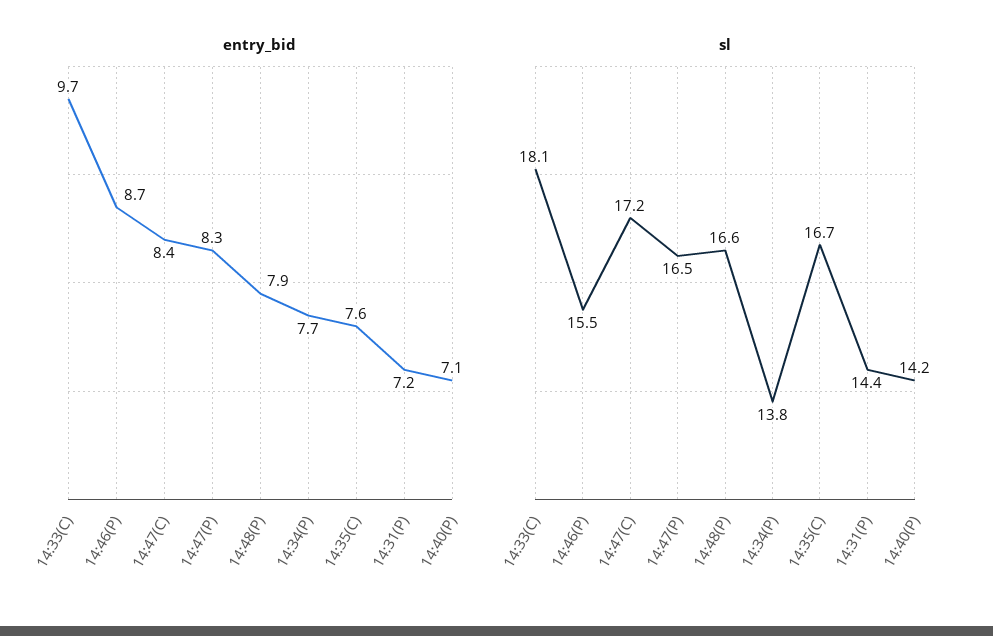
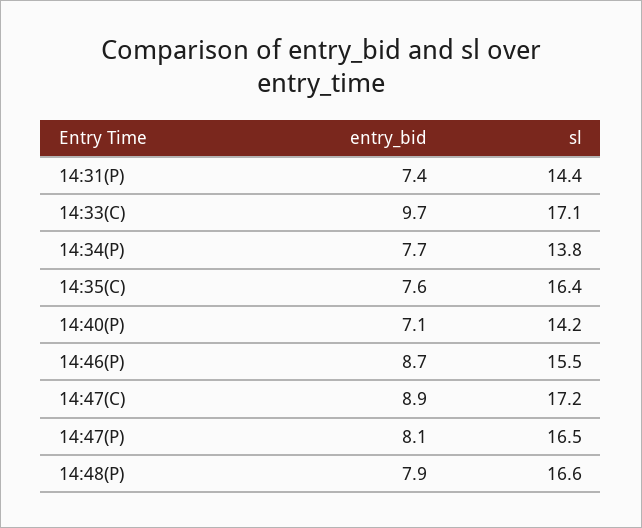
entry_bid, 14:47(C): 8.4 -> 8.9
entry_bid, 14:47(P): 8.3 -> 8.1
entry_bid, 14:31(P): 7.2 -> 7.4
sl, 14:33(C): 18.1 -> 17.1
sl, 14:35(C): 16.7 -> 16.4

